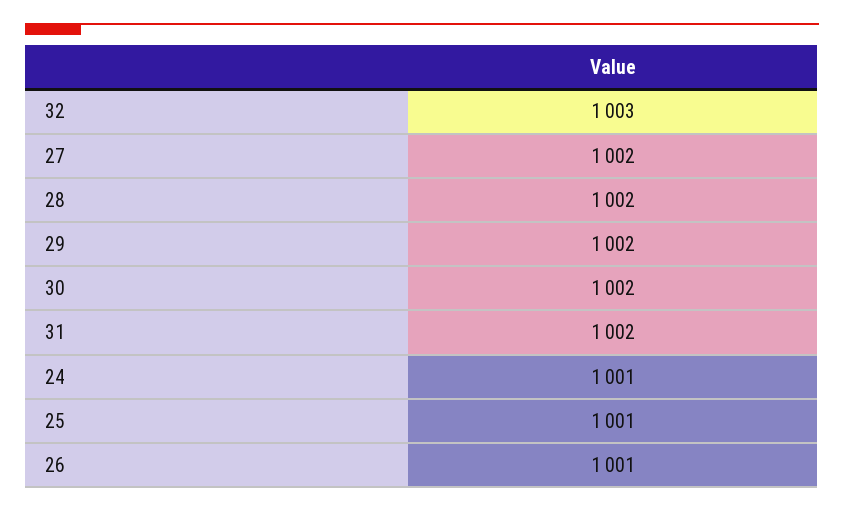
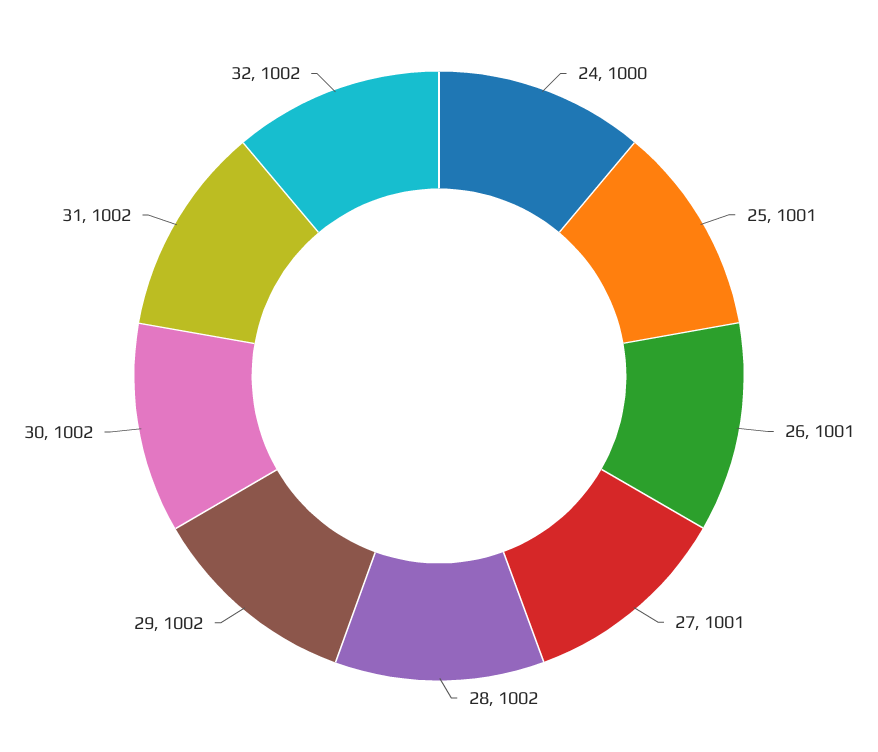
32: 1003 -> 1002
27: 1002 -> 1001
24: 1001 -> 1000

